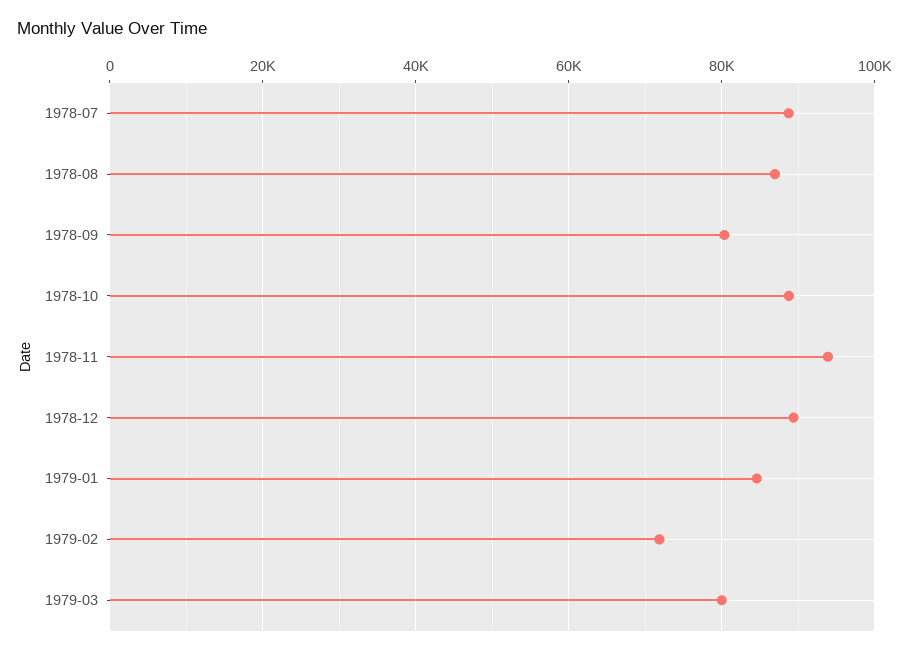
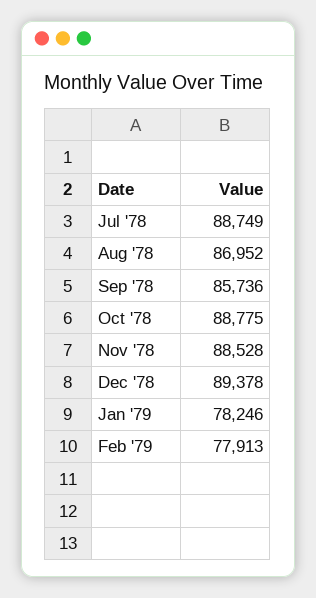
1978-09: 80000 -> 85736
1978-11: 94000 -> 88528
1979-01: 84000 -> 78246
1979-02: 72000 -> 77913
1979-03: 80000 -> none

